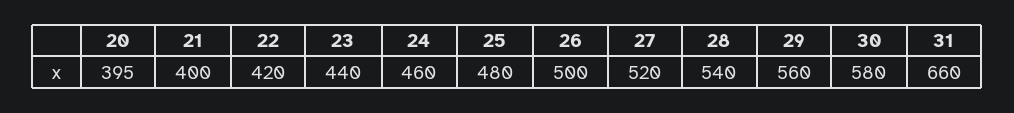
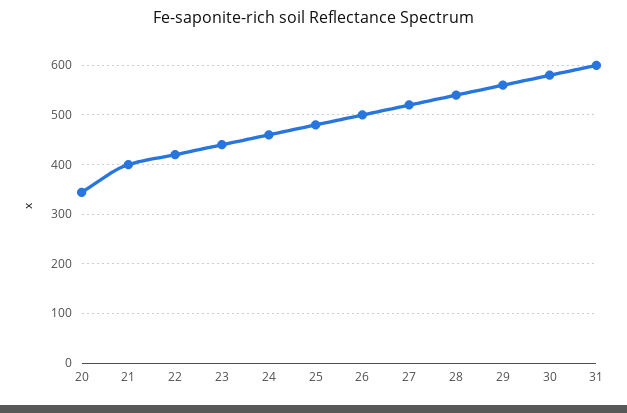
20: 395 -> 340
31: 660 -> 600

